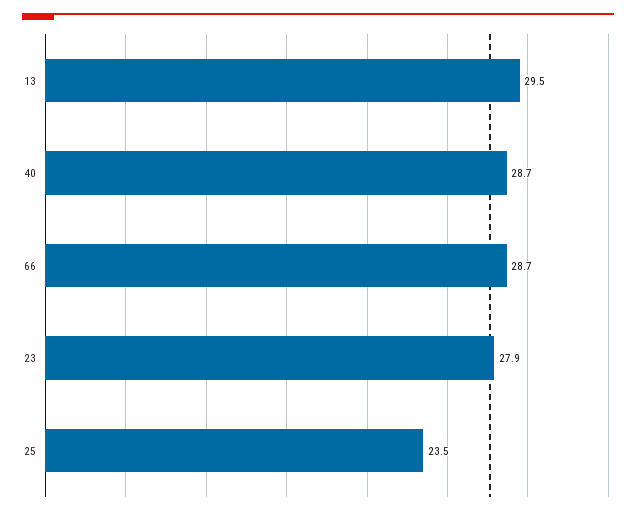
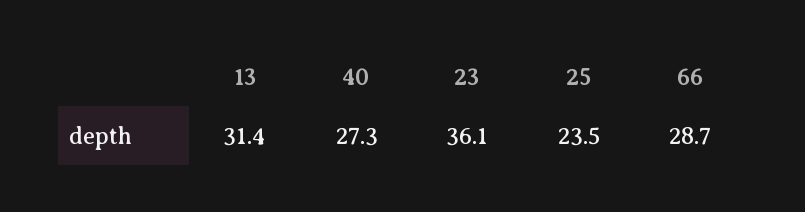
13: 29.5 -> 31.4
40: 28.7 -> 27.3
23: 27.9 -> 36.1

